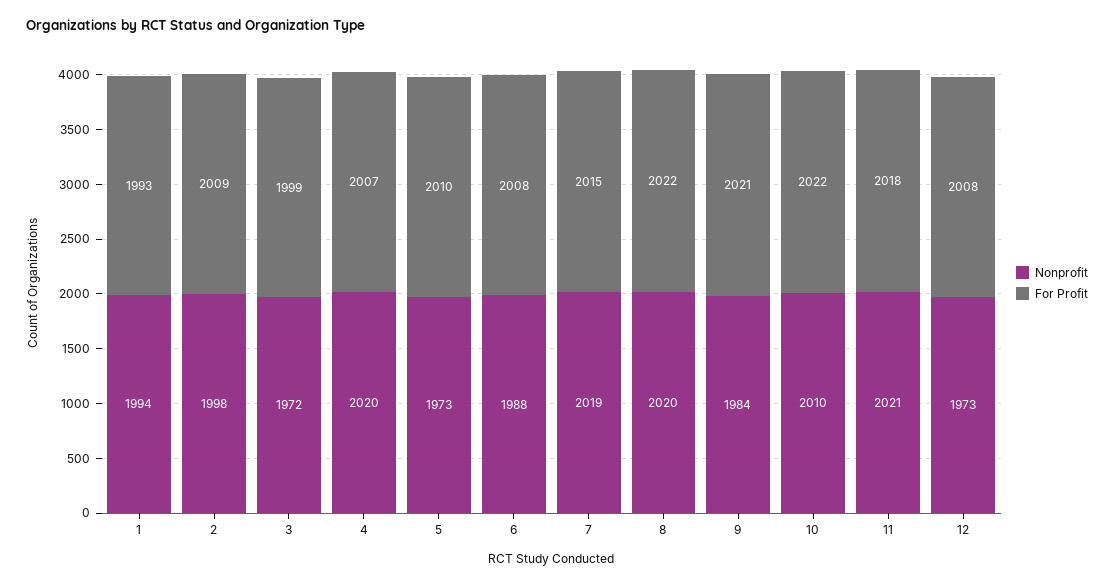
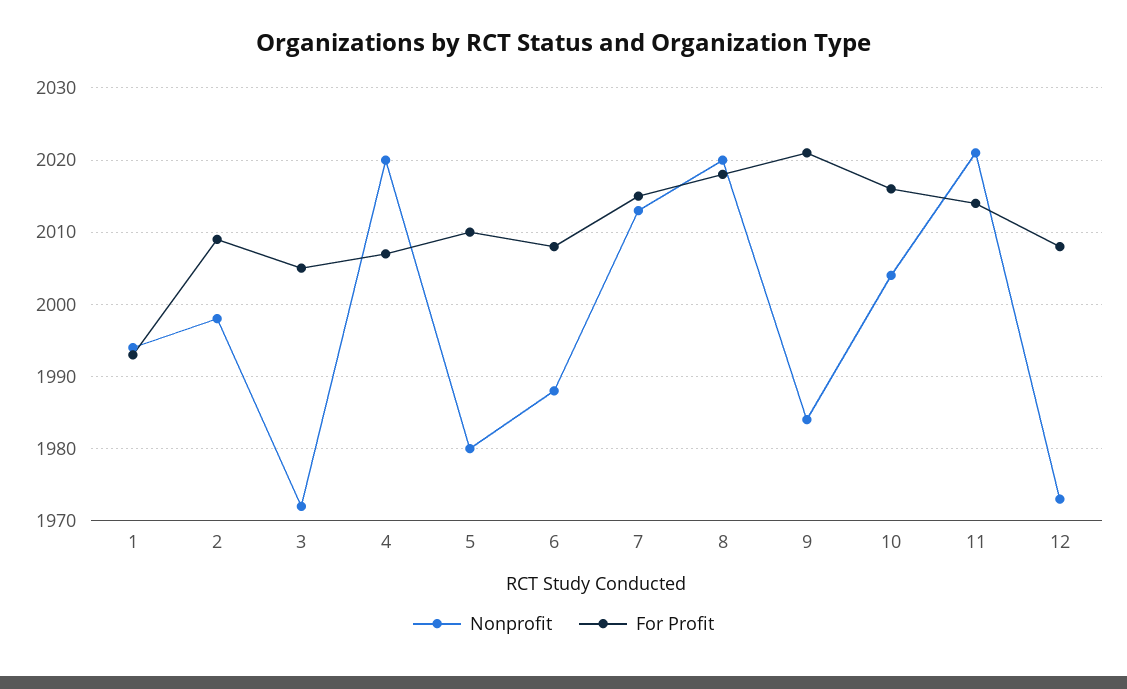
For Profit, 3: 1999 -> 2005
Nonprofit, 5: 1973 -> 1980
Nonprofit, 7: 2019 -> 2013
For Profit, 8: 2022 -> 2018
Nonprofit, 10: 2010 -> 2004
For Profit, 10: 2022 -> 2016
For Profit, 11: 2018 -> 2014

